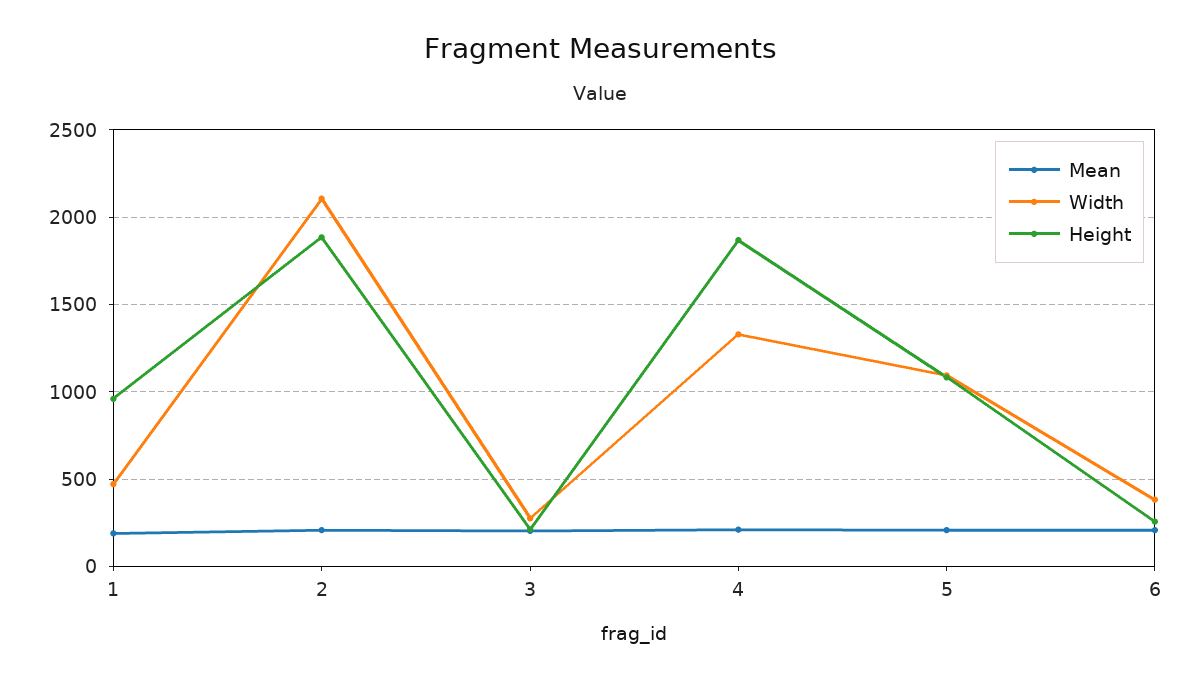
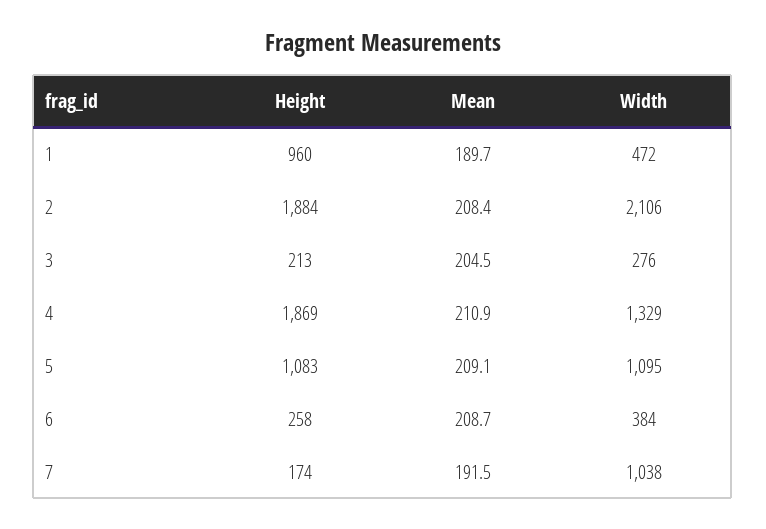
Height, 7: none -> 174
Mean, 7: none -> 191.5
Width, 7: none -> 1038

